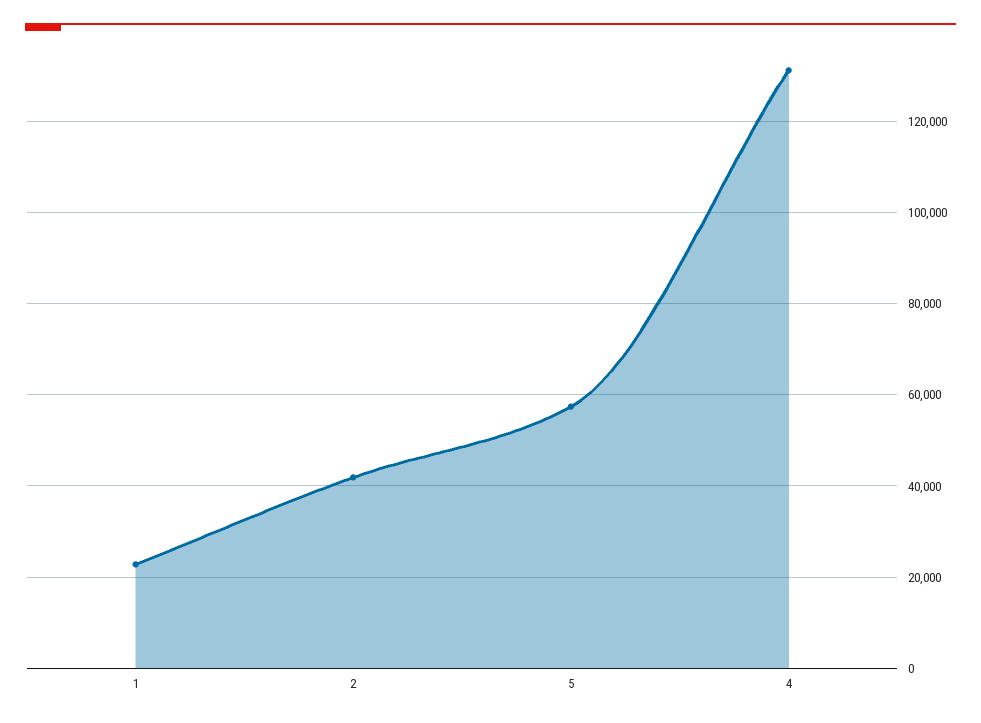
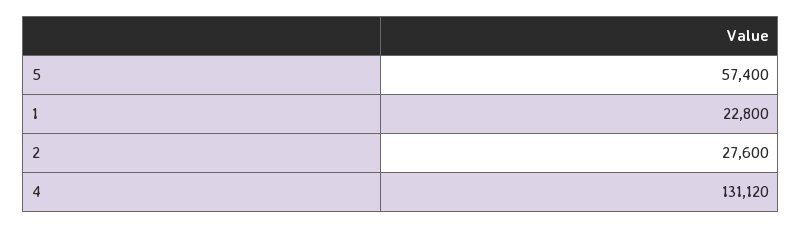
2: 42000 -> 27600

